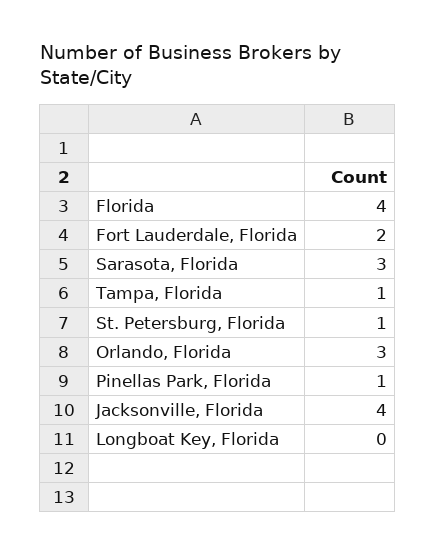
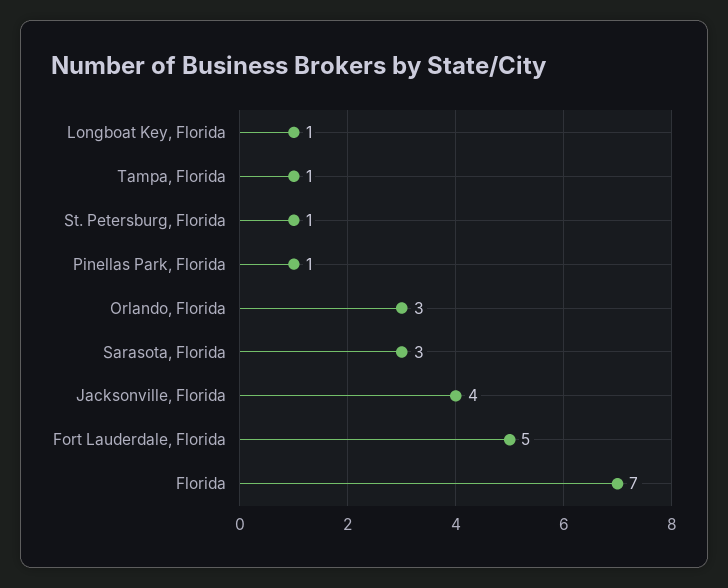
Florida: 4 -> 7
Fort Lauderdale, Florida: 2 -> 5
Longboat Key, Florida: 0 -> 1

